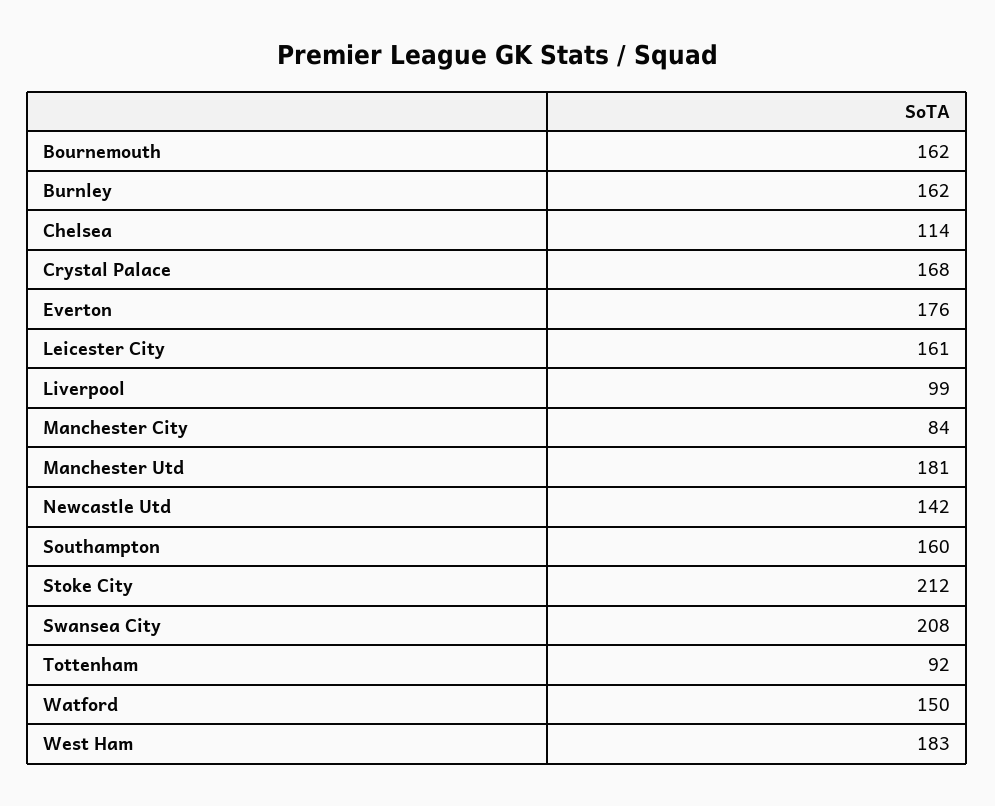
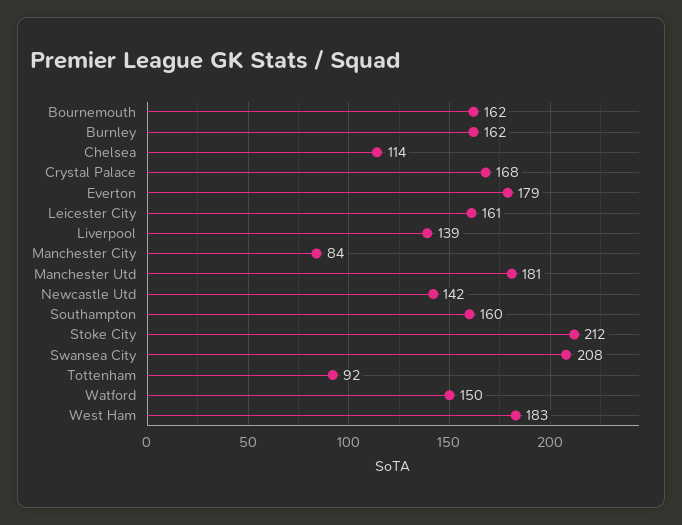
Everton: 176 -> 179
Liverpool: 99 -> 139

